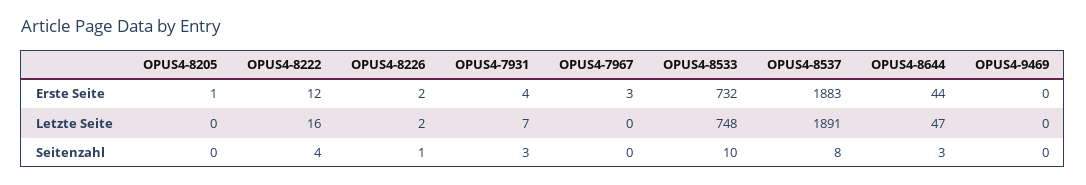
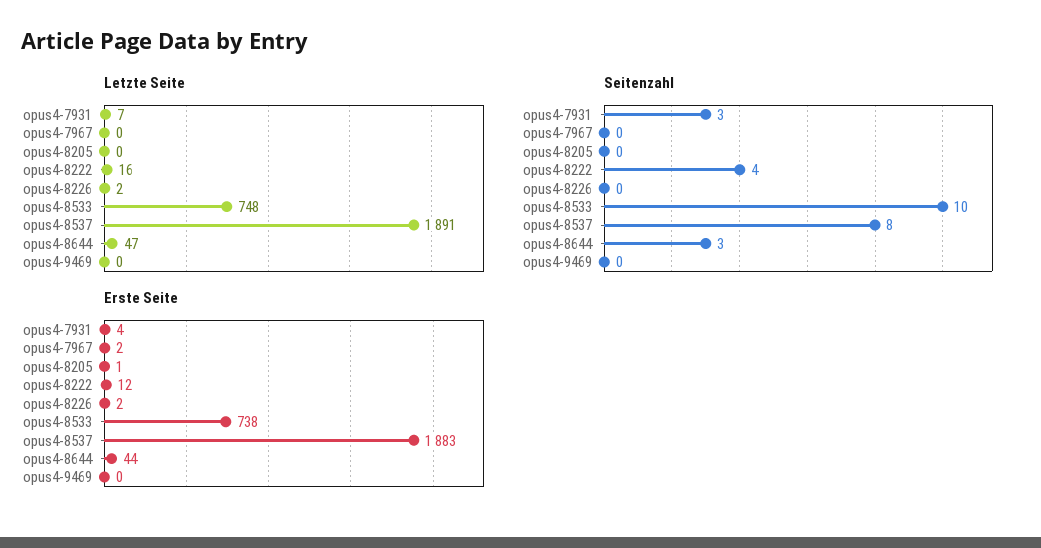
Erste Seite, OPUS4-7967: 3 -> 2
Erste Seite, OPUS4-8533: 732 -> 738
Seitenzahl, OPUS4-8226: 1 -> 0

